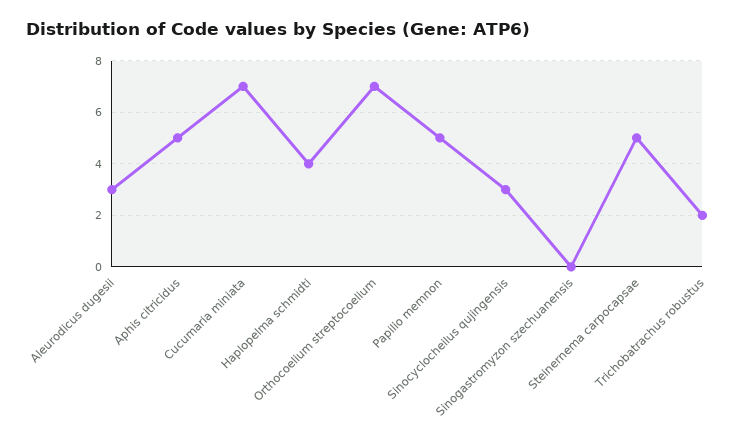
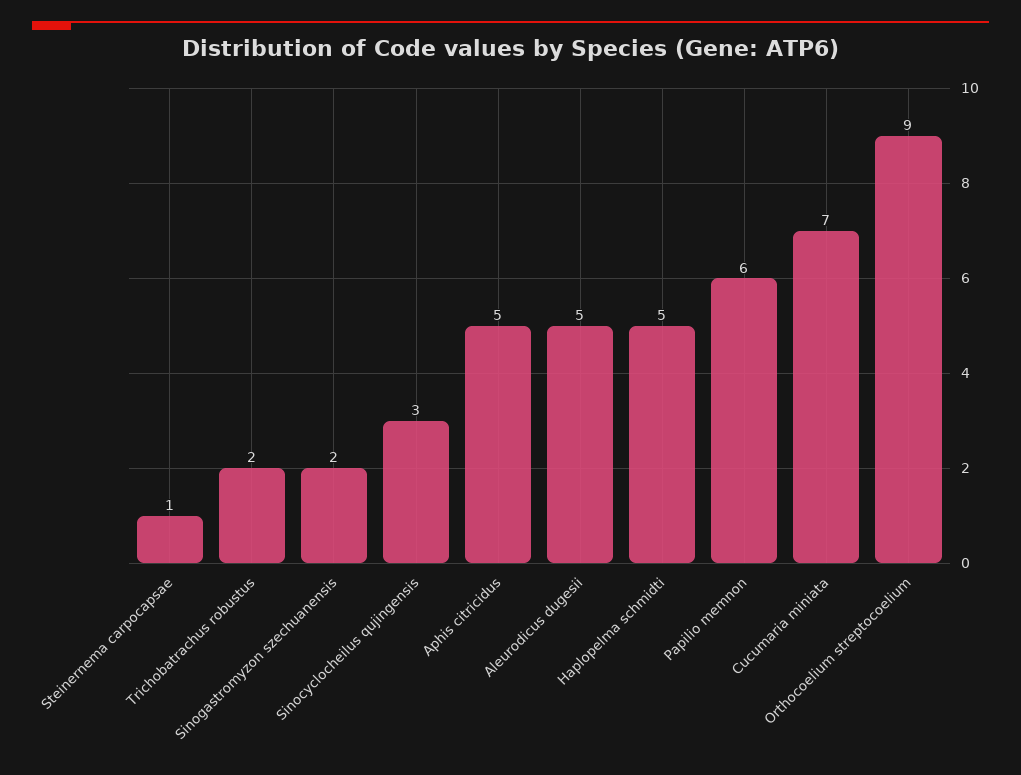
Aleurodicus dugesii: 3 -> 5
Haplopelma schmidti: 4 -> 5
Orthocoelium streptocoelium: 7 -> 9
Papilio memnon: 5 -> 6
Sinogastromyzon szechuanensis: 0 -> 2
Steinernema carpocapsae: 5 -> 1

